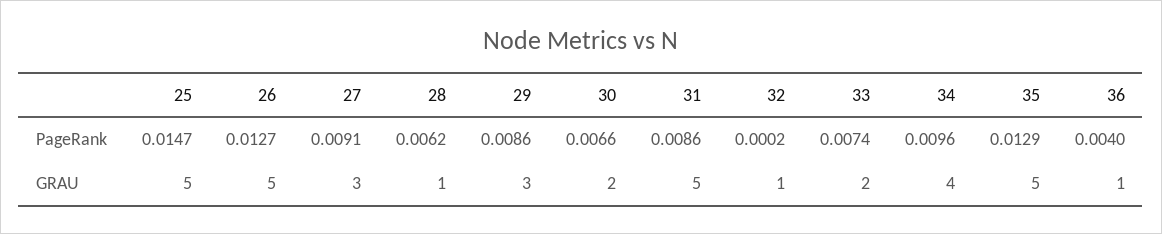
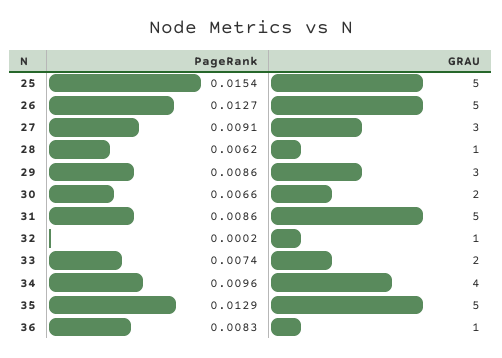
25, PageRank: 0.0147 -> 0.0154
36, PageRank: 0.004 -> 0.0083

